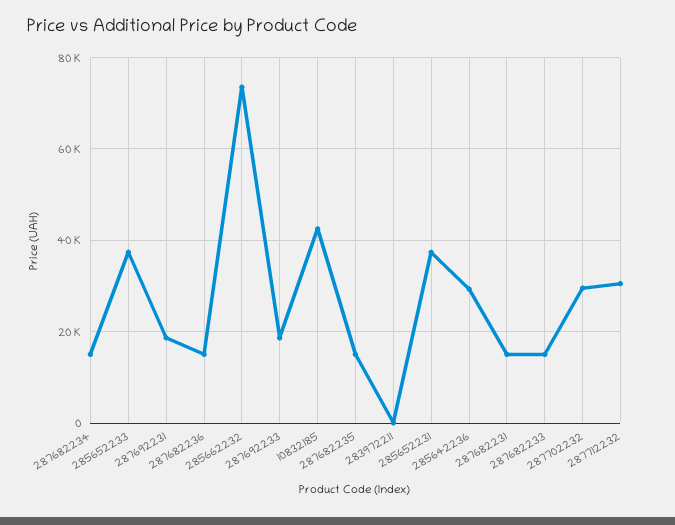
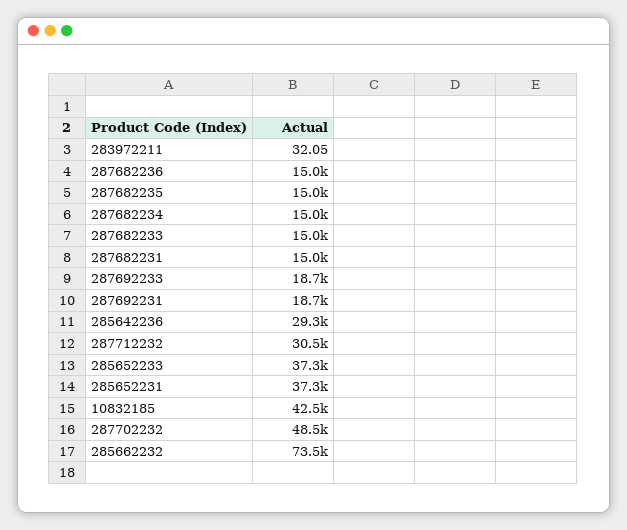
287702232: 30000 -> 48500

